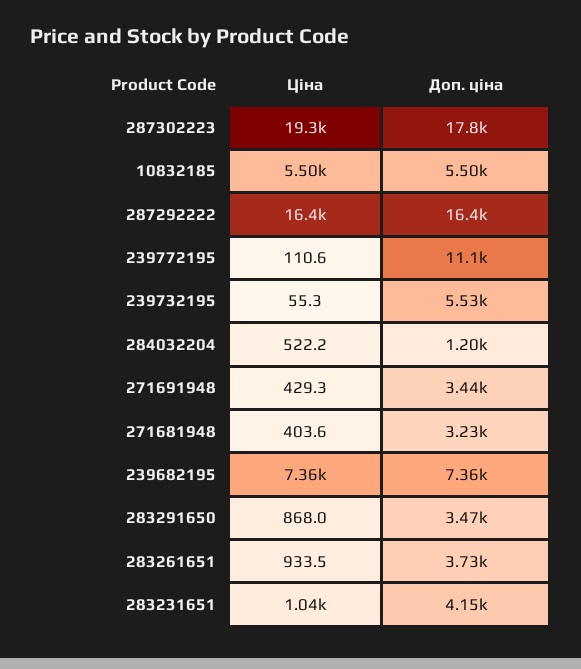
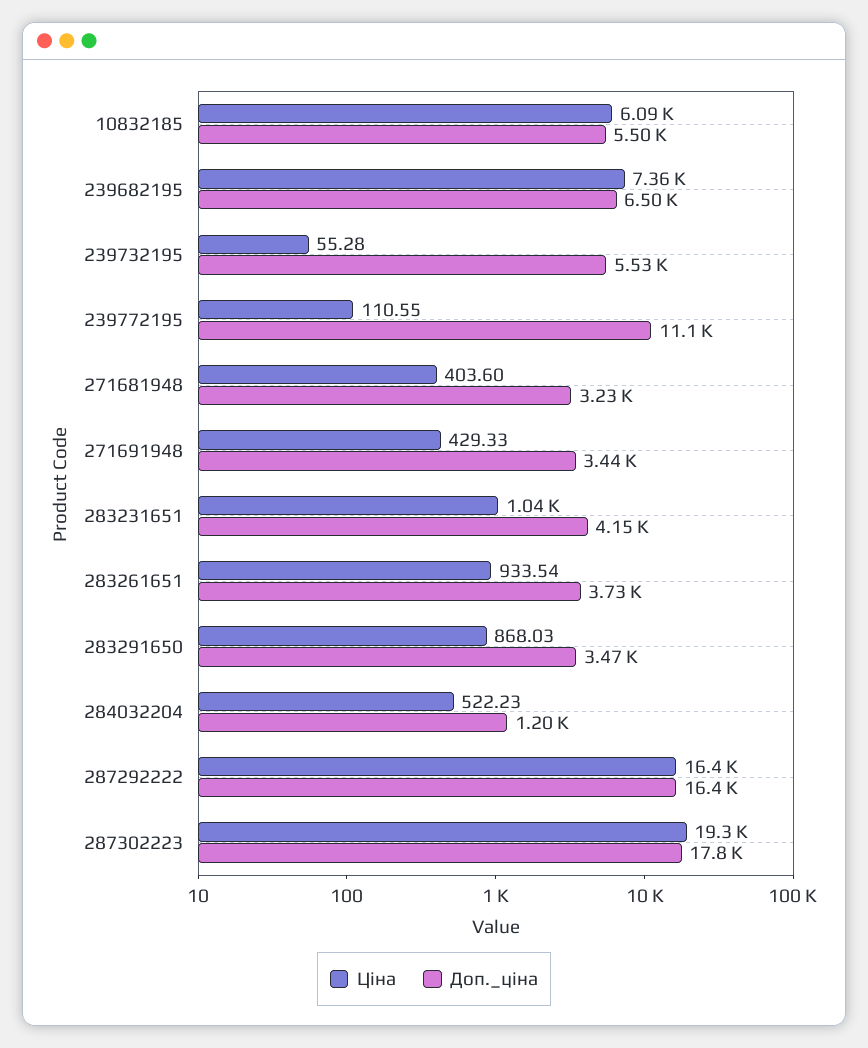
Ціна, 10832185: 5500 -> 6090
Доп. ціна, 239682195: 7360 -> 6500

